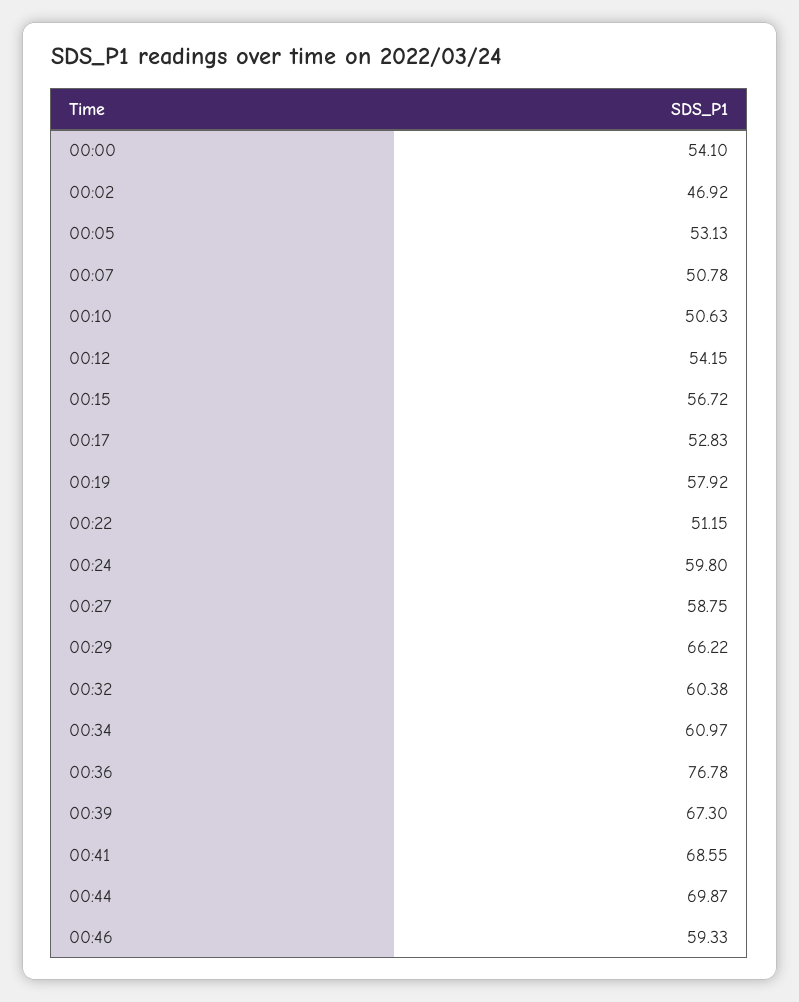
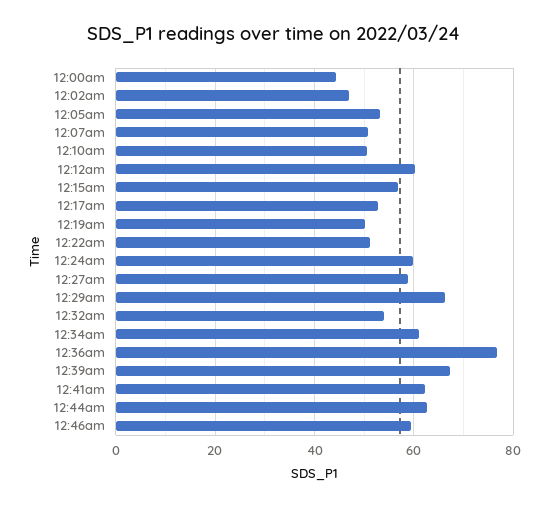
00:00: 54.1 -> 44
00:12: 54.15 -> 60
00:19: 57.92 -> 50
00:32: 60.38 -> 54
00:41: 68.55 -> 62
00:44: 69.87 -> 62

